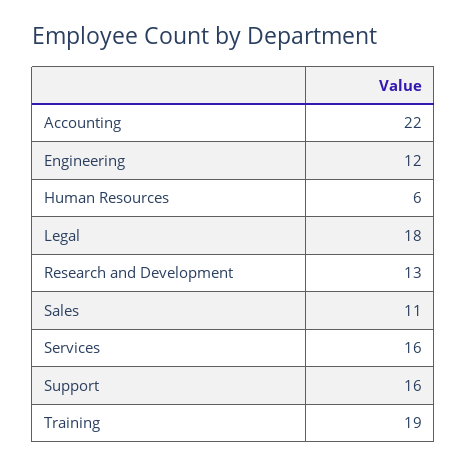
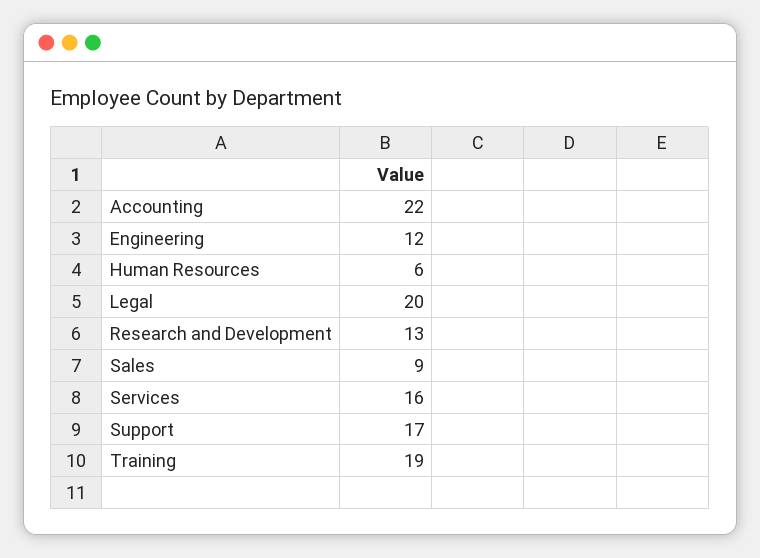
Legal: 18 -> 20
Sales: 11 -> 9
Support: 16 -> 17

